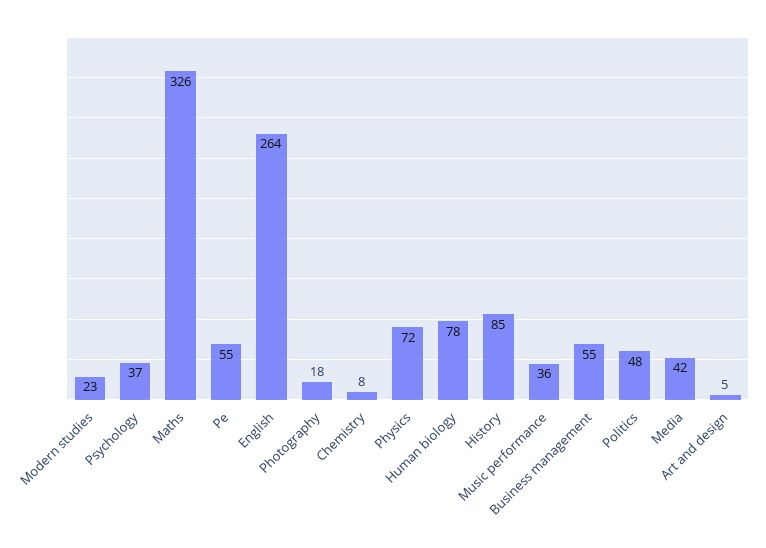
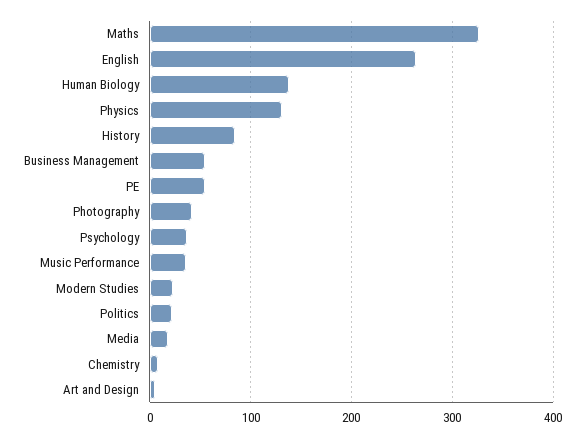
Photography: 18 -> 40
Physics: 72 -> 130
Human biology: 78 -> 140
Politics: 48 -> 20
Media: 42 -> 20

